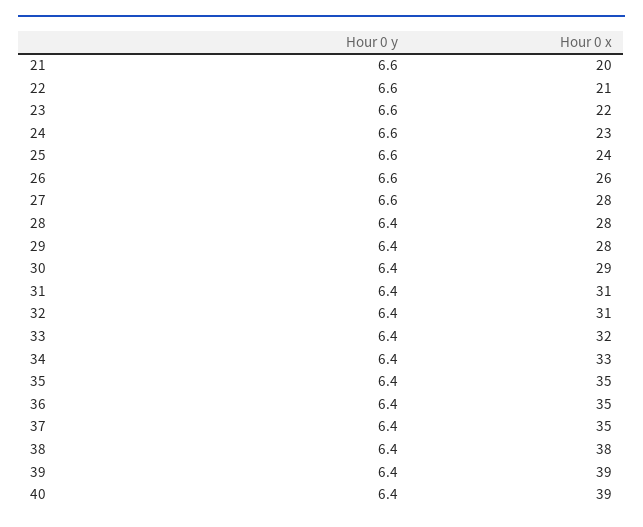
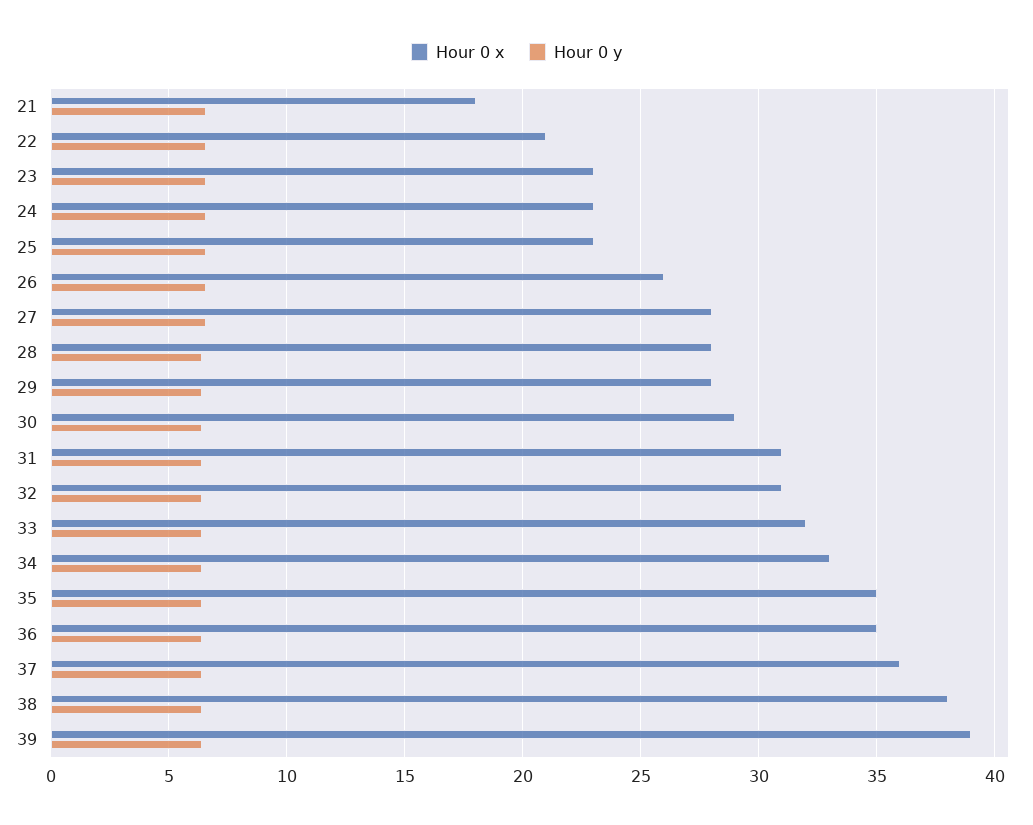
Hour 0 x, 21: 20 -> 18
Hour 0 x, 23: 22 -> 23
Hour 0 x, 25: 24 -> 23
Hour 0 x, 37: 35 -> 36
Hour 0 y, 40: 6.4 -> none
Hour 0 x, 40: 39 -> none

